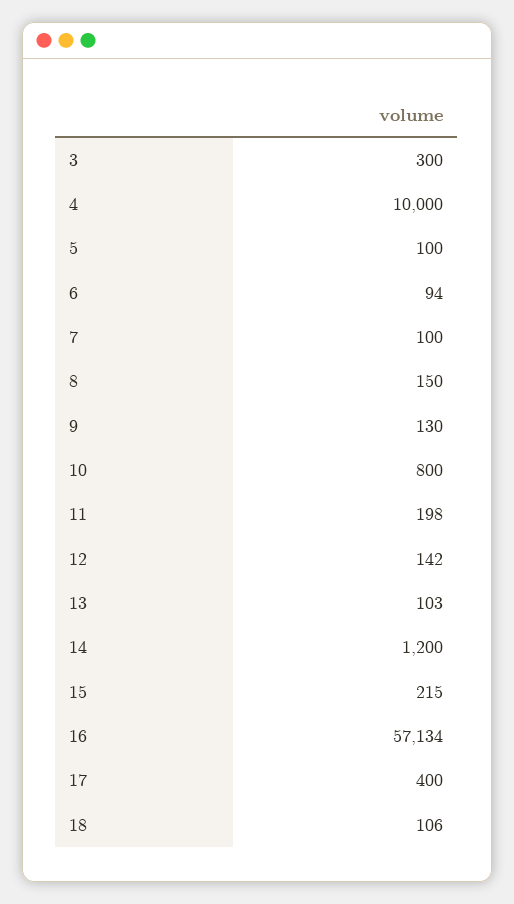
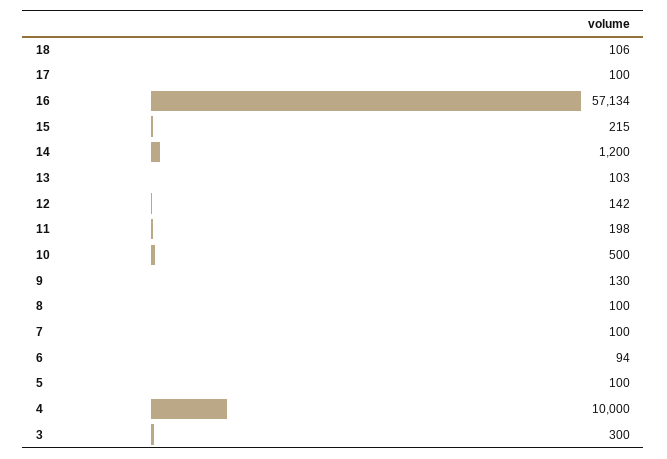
8: 150 -> 100
10: 800 -> 500
17: 400 -> 100

